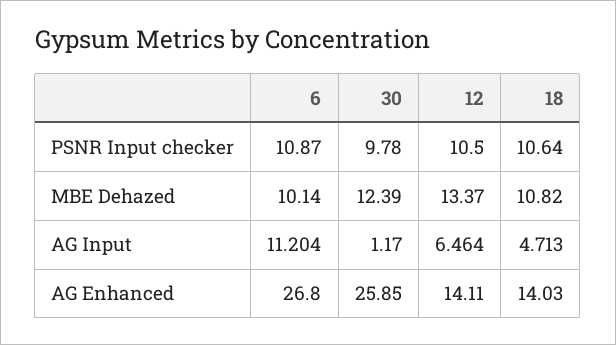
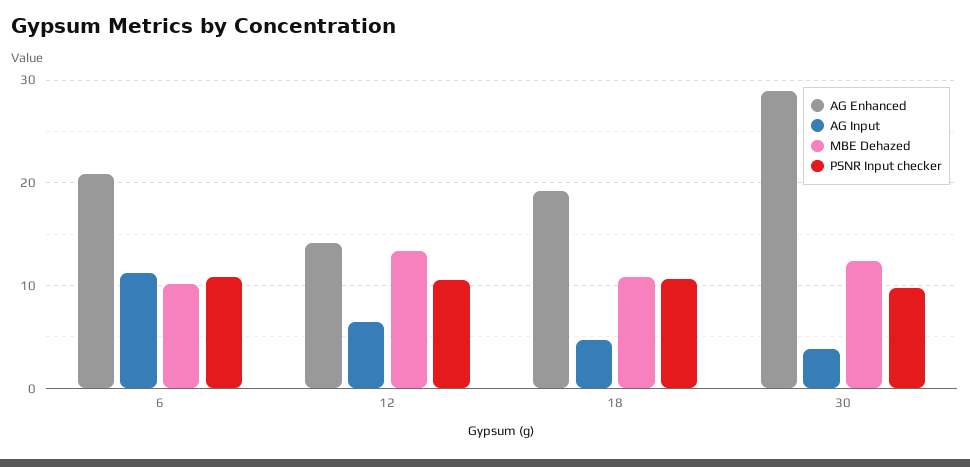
AG Input, 30: 1.17 -> 4
AG Enhanced, 6: 26.8 -> 21
AG Enhanced, 30: 25.85 -> 29
AG Enhanced, 18: 14.03 -> 19

